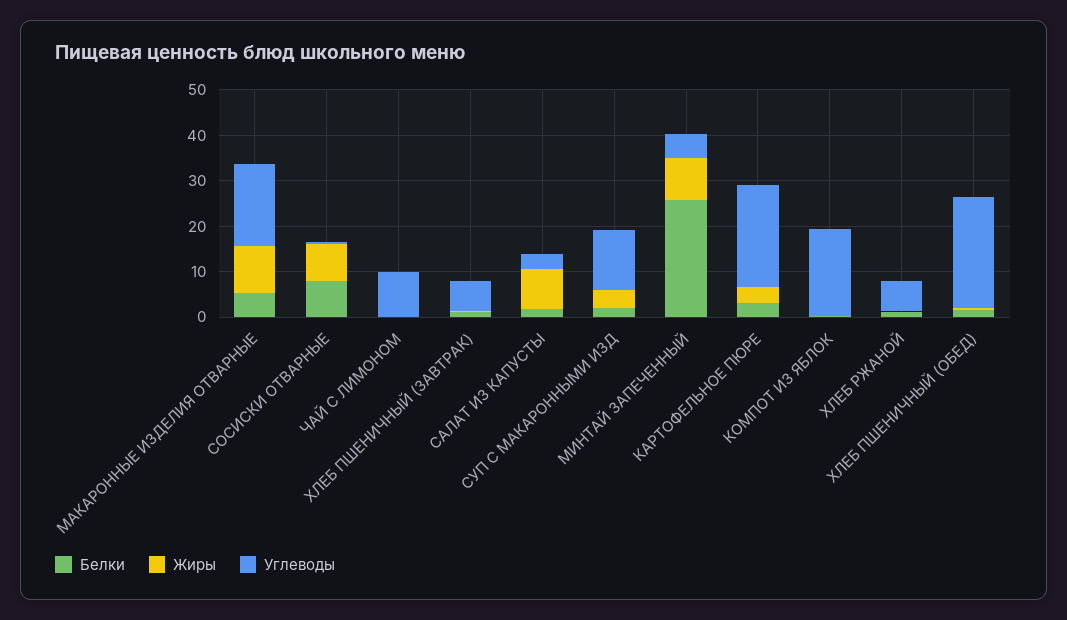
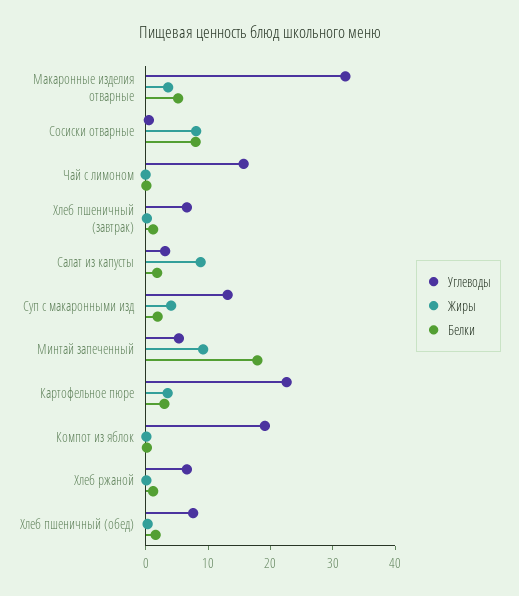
Жиры, МАКАРОННЫЕ ИЗДЕЛИЯ ОТВАРНЫЕ: 10 -> 4
Углеводы, МАКАРОННЫЕ ИЗДЕЛИЯ ОТВАРНЫЕ: 18 -> 32
Углеводы, ЧАЙ С ЛИМОНОМ: 10 -> 16
Белки, МИНТАЙ ЗАПЕЧЕННЫЙ: 26 -> 18
Углеводы, ХЛЕБ ПШЕНИЧНЫЙ (ОБЕД): 24 -> 8

